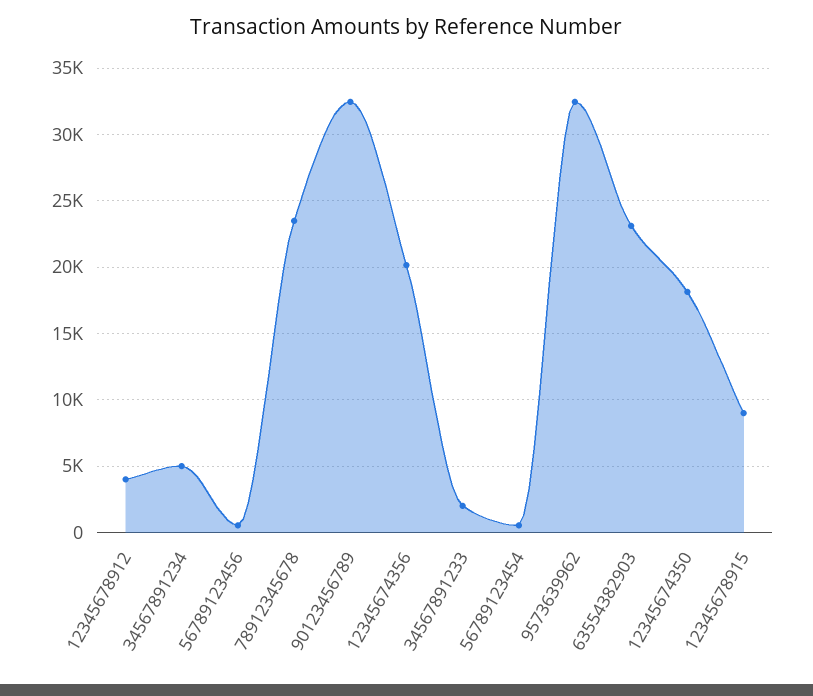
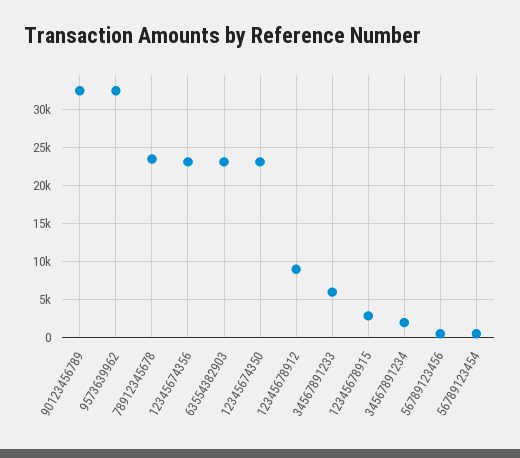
12345678912: 4000 -> 9000
34567891234: 5000 -> 2000
12345674356: 20000 -> 23000
34567891233: 2000 -> 6000
12345674350: 18000 -> 23000
12345678915: 9000 -> 3000

